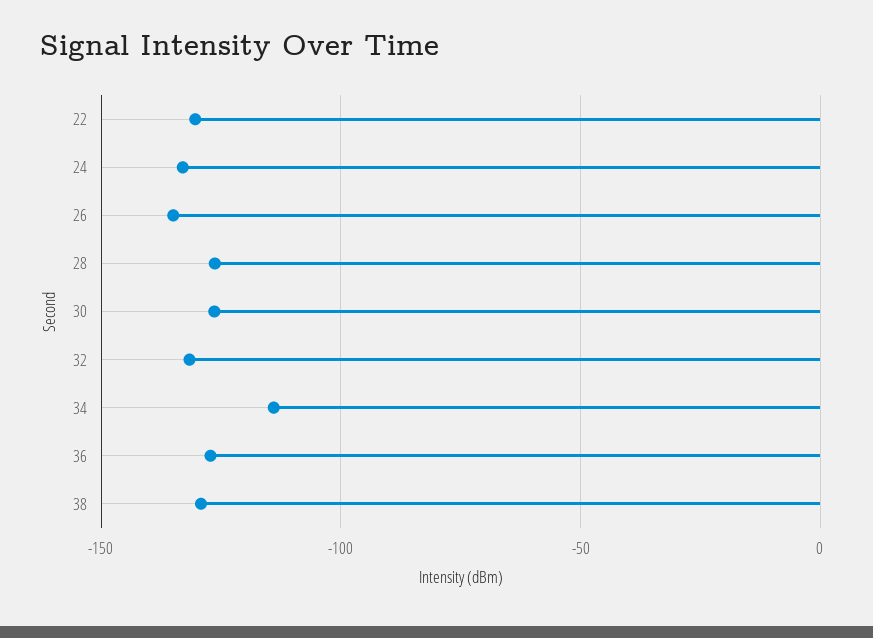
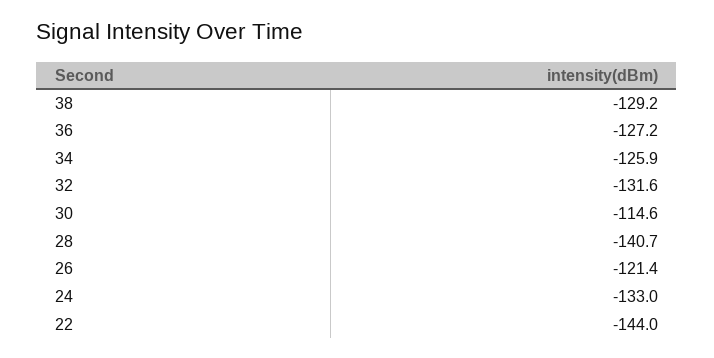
22: -130 -> -144
26: -135 -> -121.4
28: -125 -> -140.7
30: -125 -> -114.6
34: -115 -> -125.9

